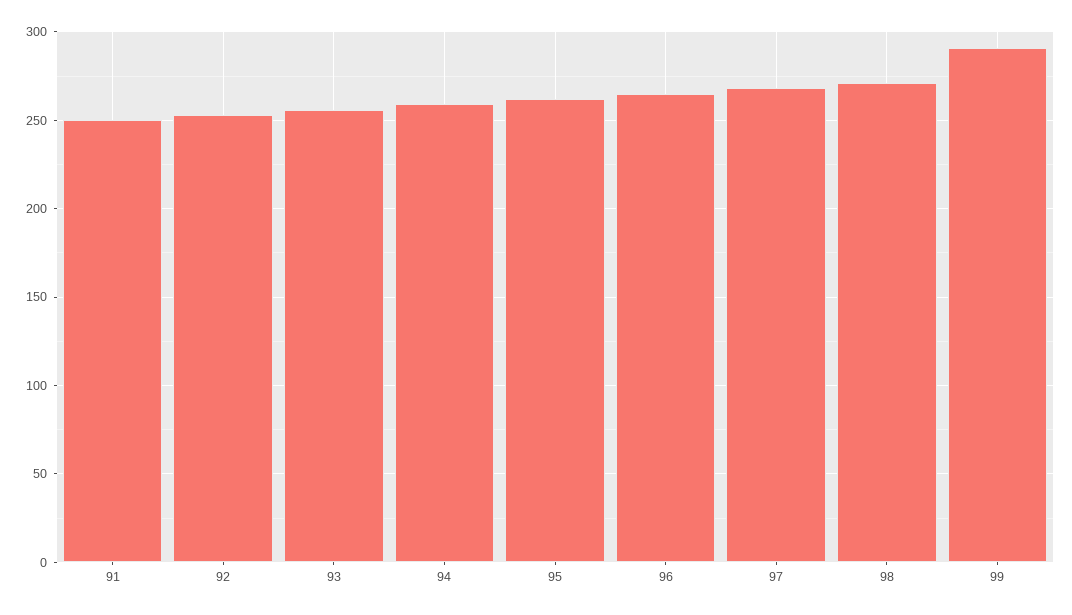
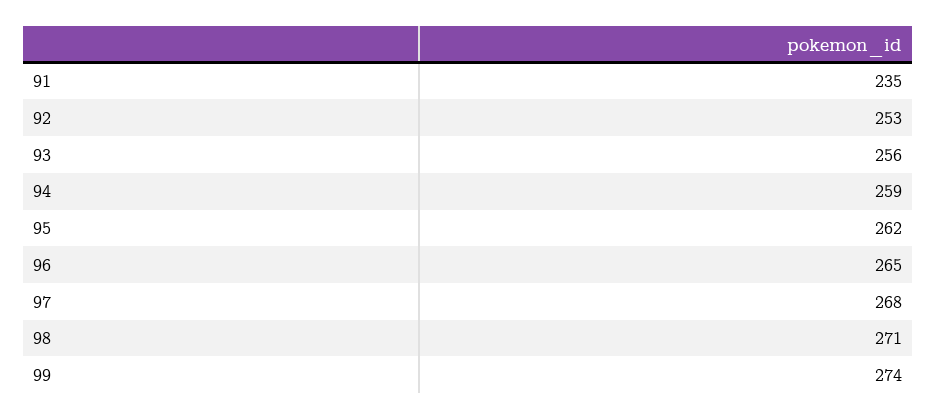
91: 250 -> 235
99: 290 -> 274

